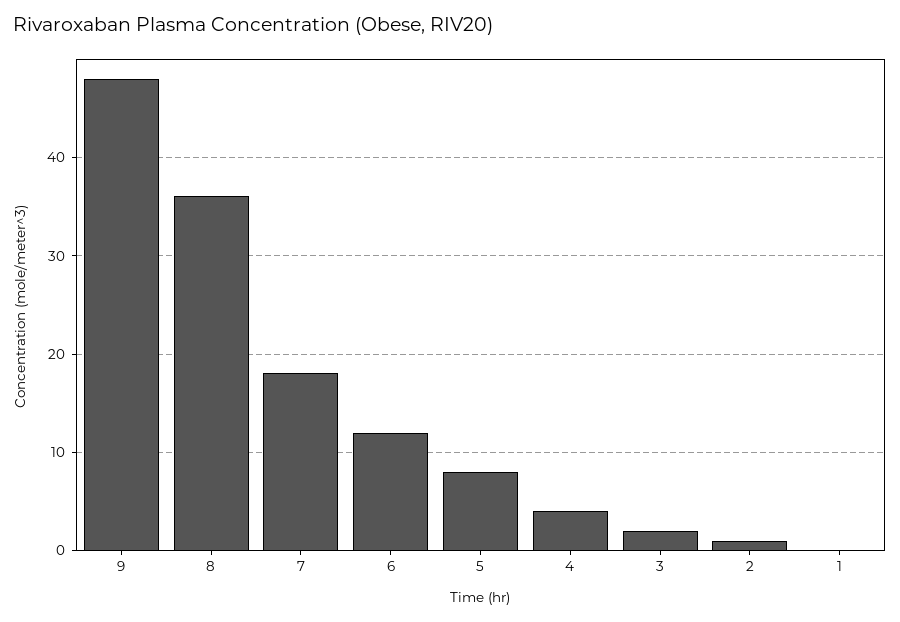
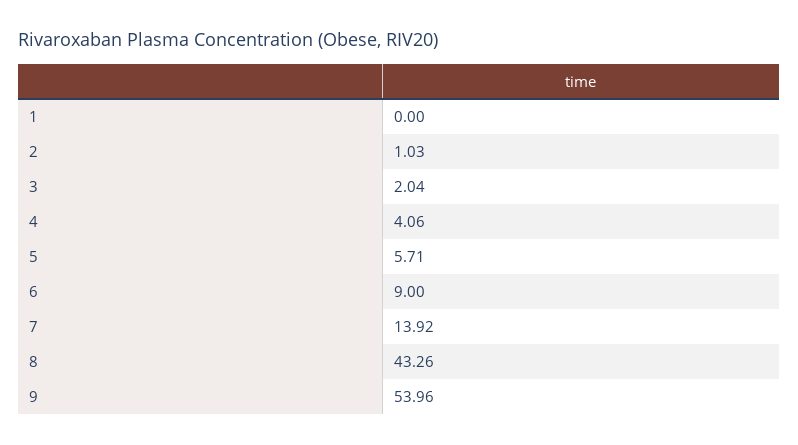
9: 48 -> 53.96
8: 36 -> 43.26
7: 18 -> 13.92
6: 12 -> 9
5: 8 -> 5.71

